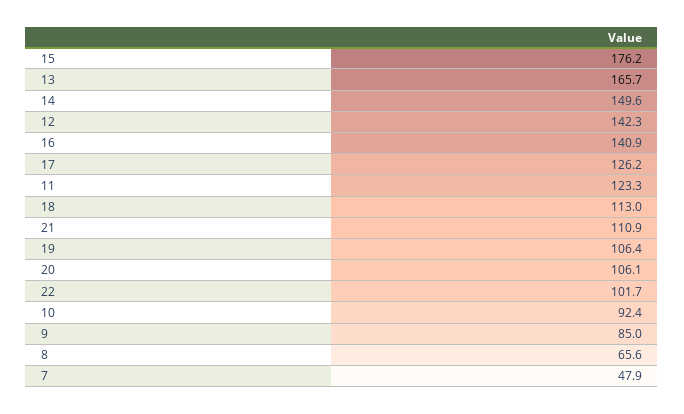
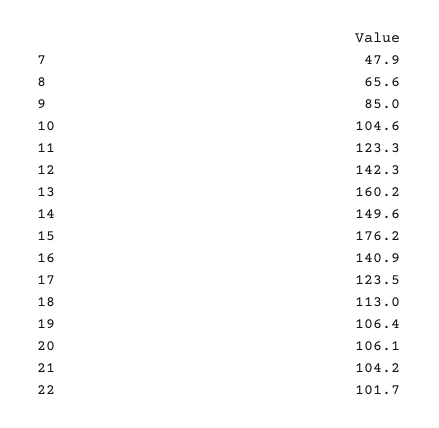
13: 165.7 -> 160.2
17: 126.2 -> 123.5
21: 110.9 -> 104.2
10: 92.4 -> 104.6

